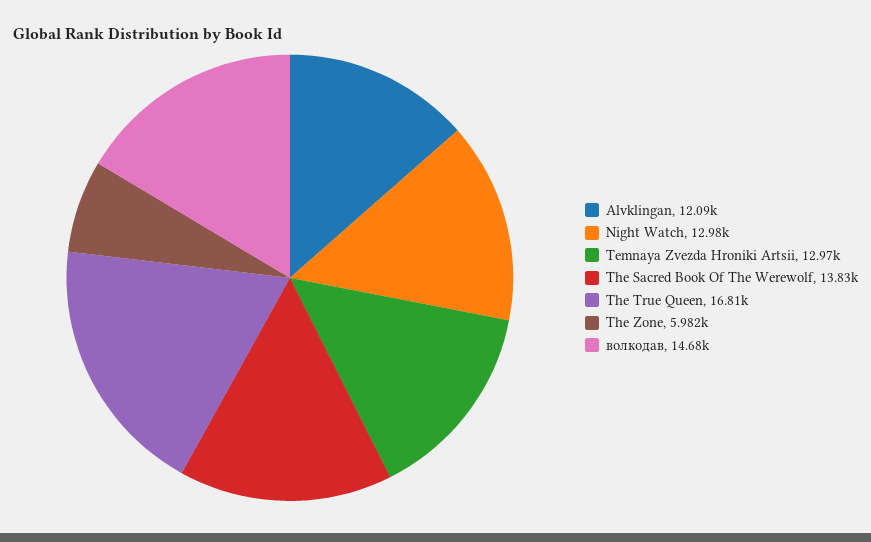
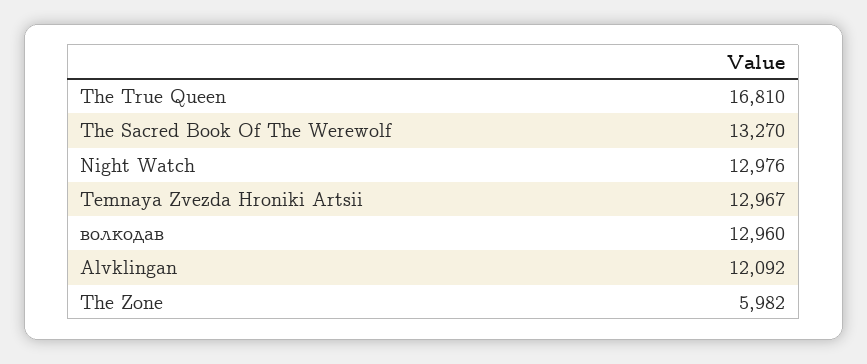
The Sacred Book Of The Werewolf: 13830 -> 13270
волкодав: 14680 -> 12960

